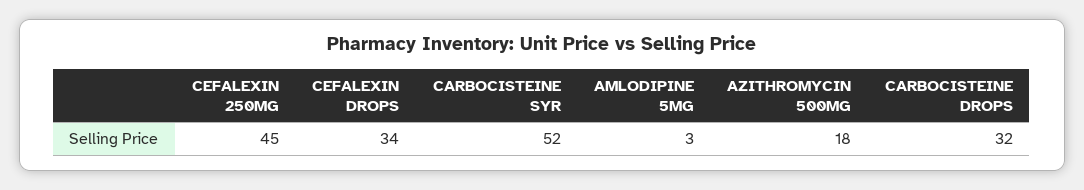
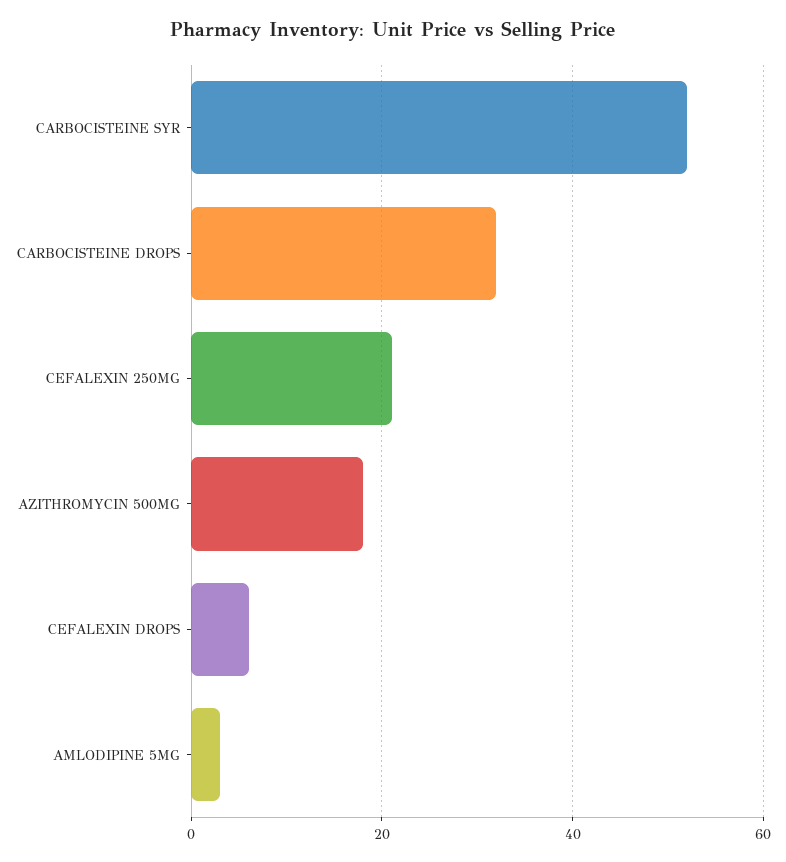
CEFALEXIN 250MG: 45 -> 20
CEFALEXIN DROPS: 34 -> 5

